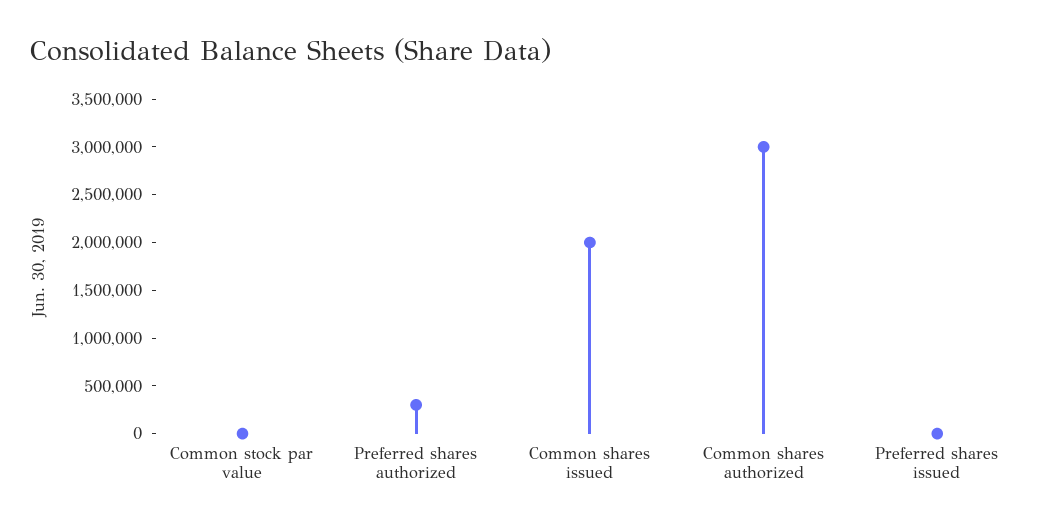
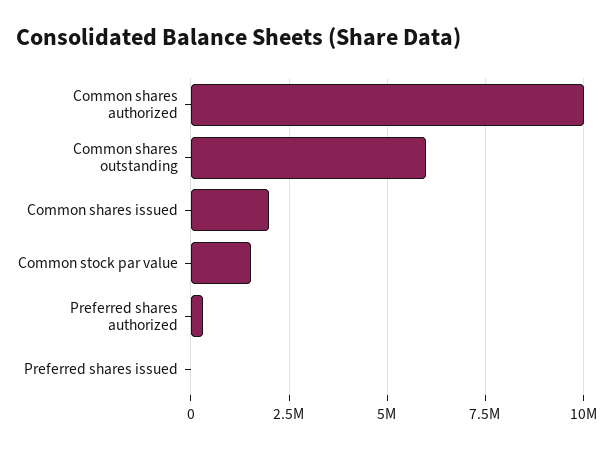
Common stock par value: 0 -> 1500000
Common shares authorized: 3000000 -> 10000000
Common shares outstanding: none -> 6000000

